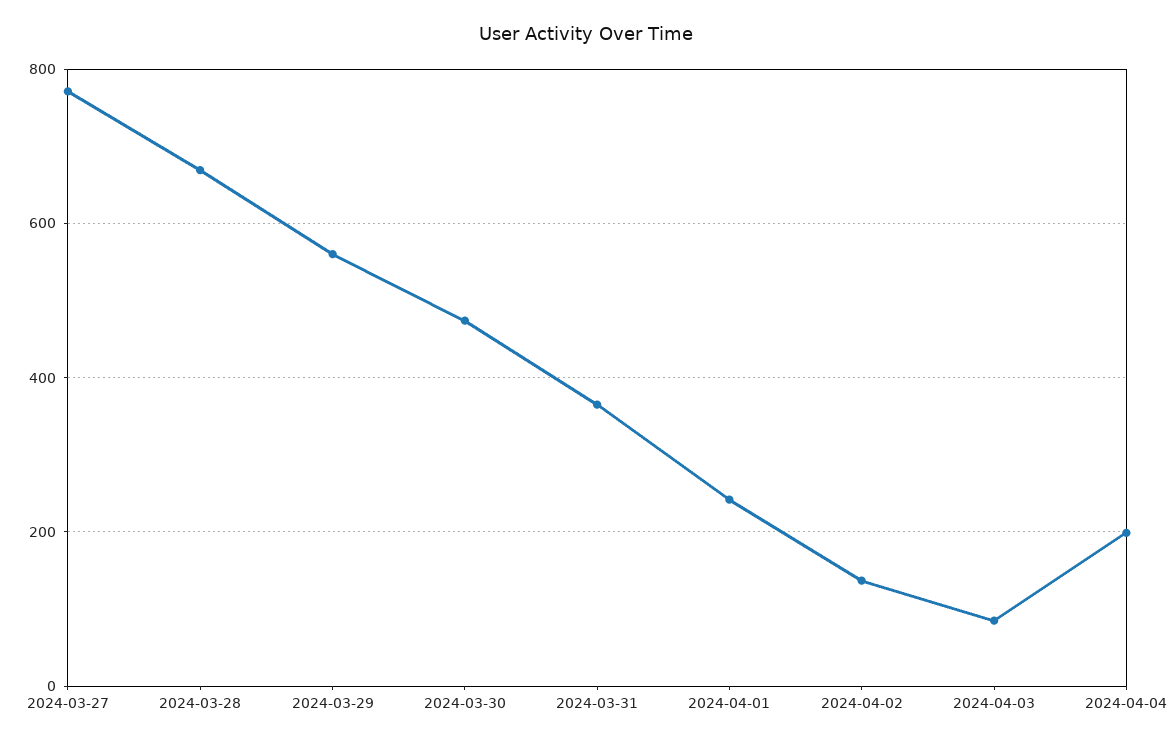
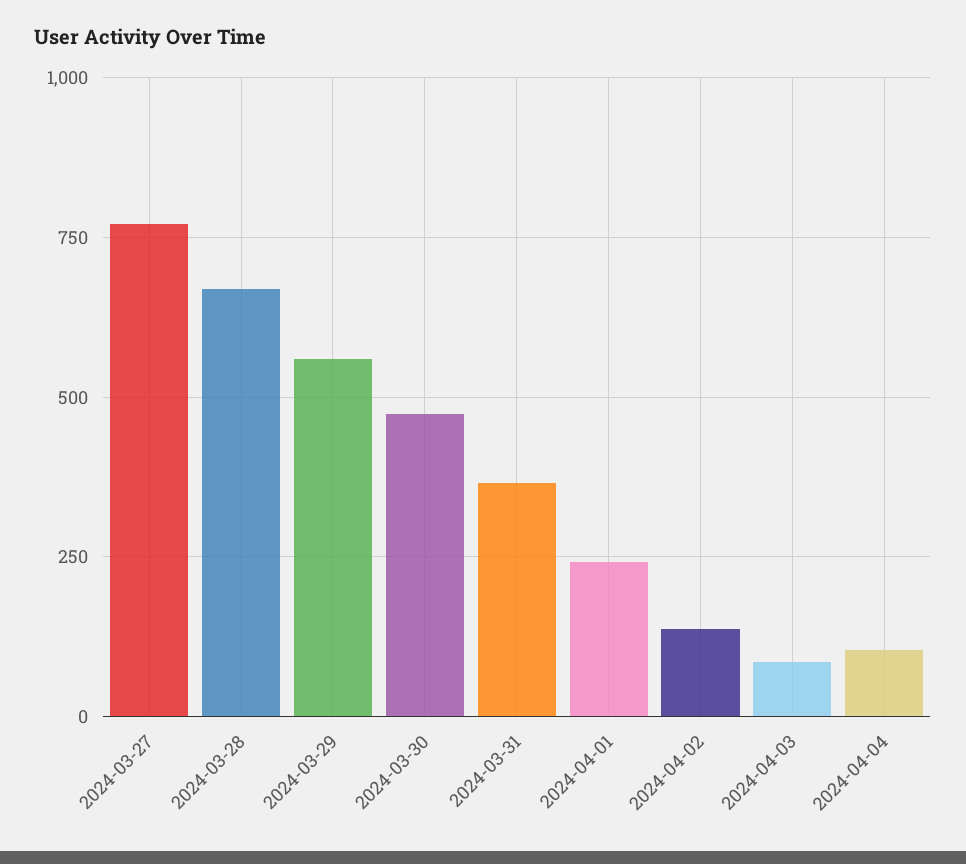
2024-04-04: 200 -> 100

